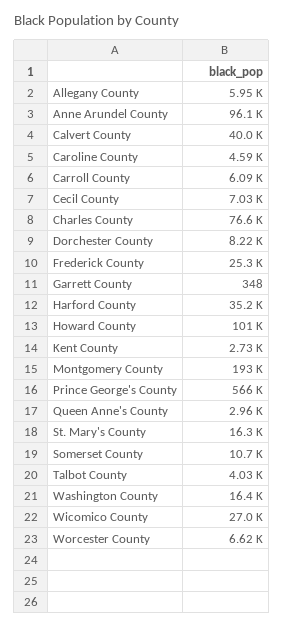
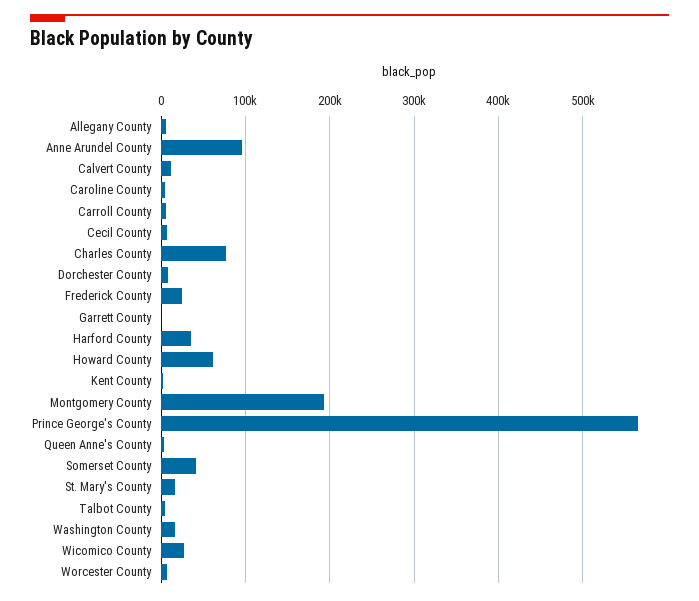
Calvert County: 40000 -> 10000
Howard County: 101000 -> 60000
Somerset County: 10700 -> 40000

